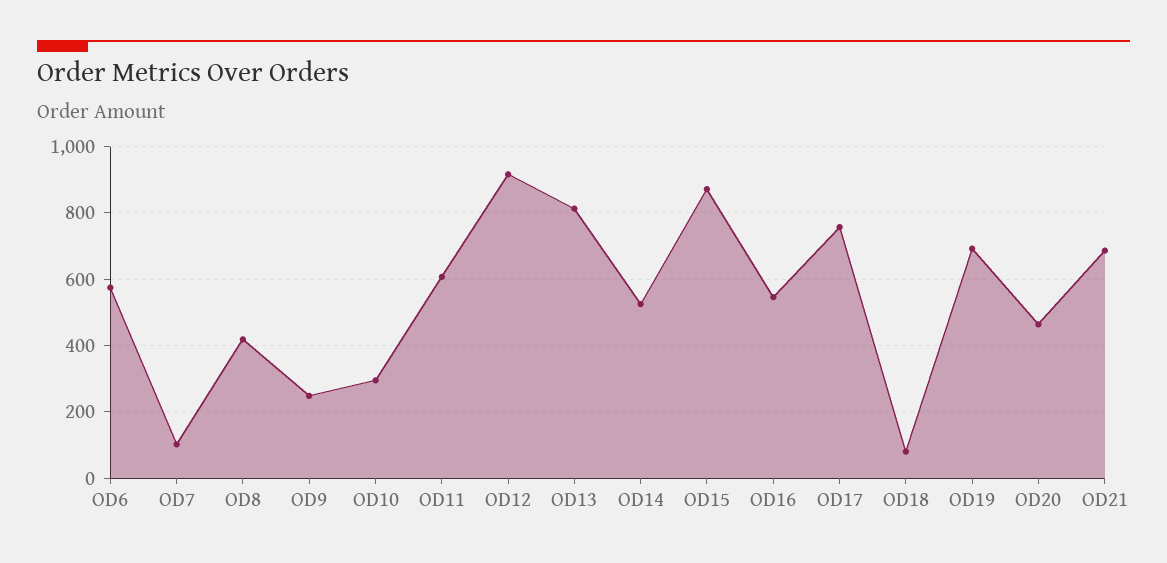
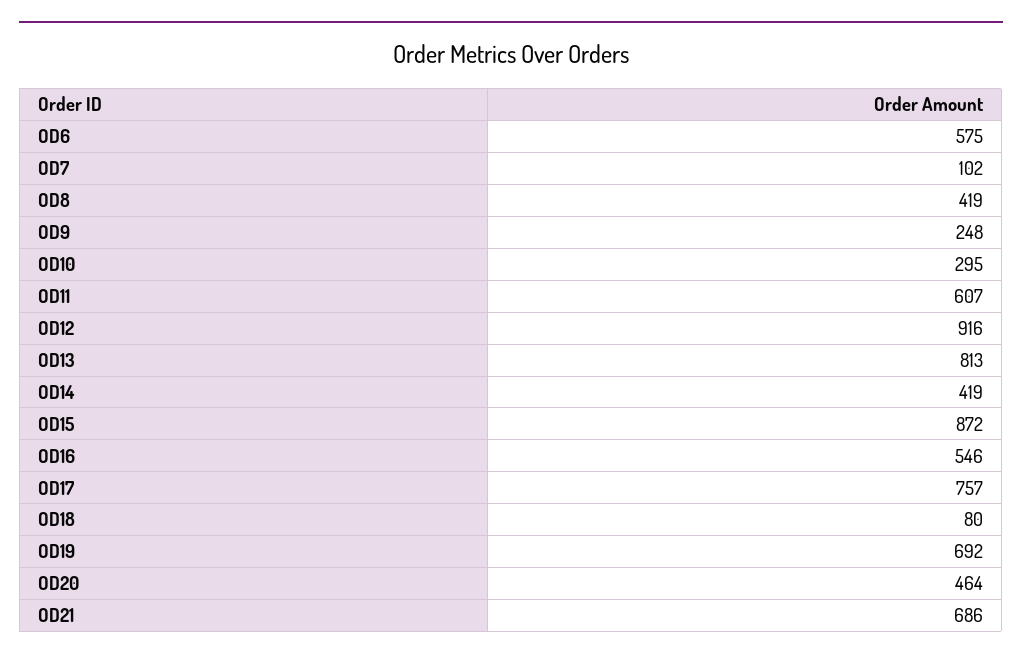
OD14: 520 -> 419

